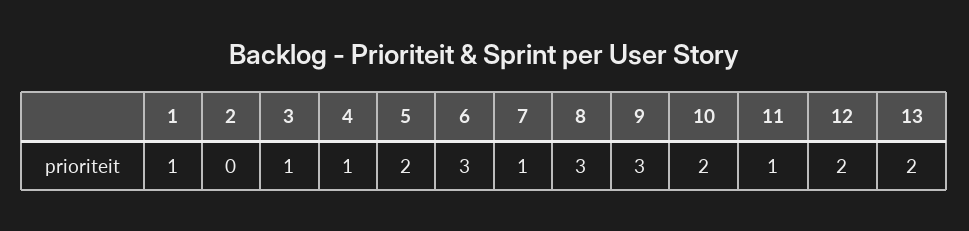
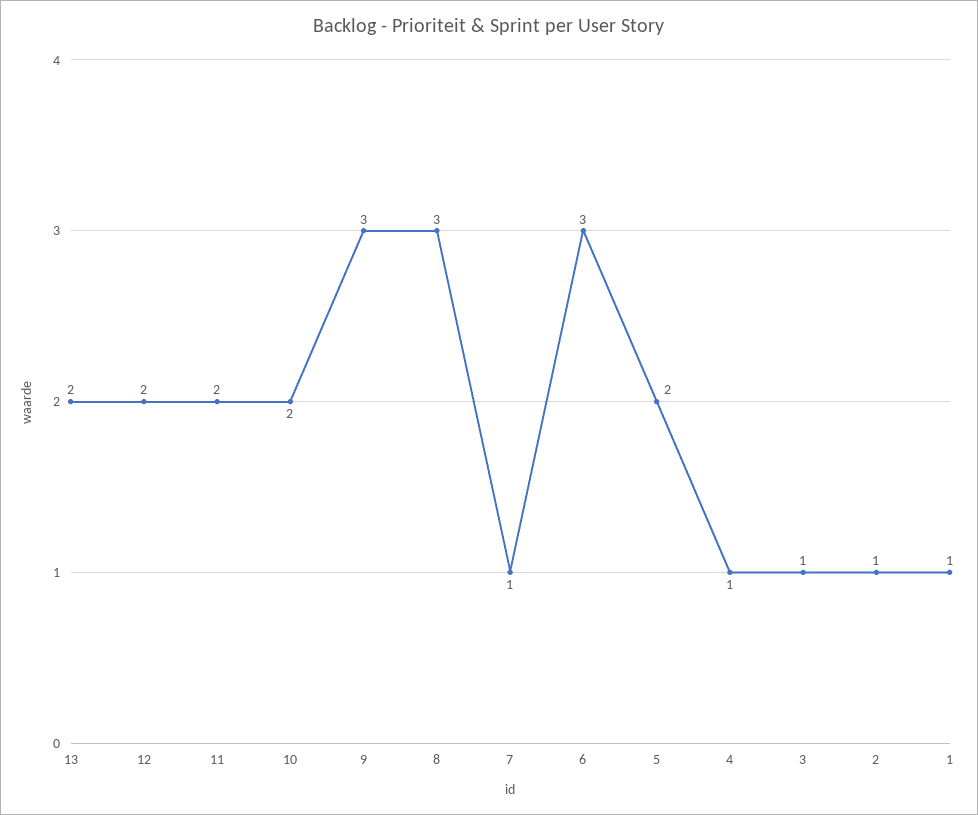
2: 0 -> 1
11: 1 -> 2

